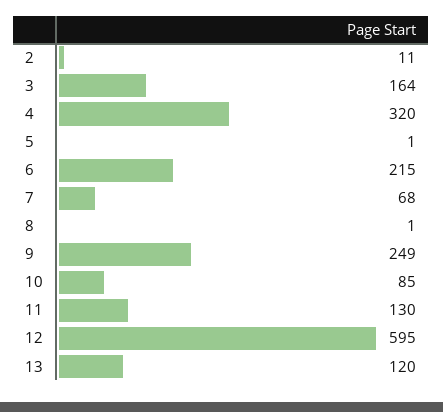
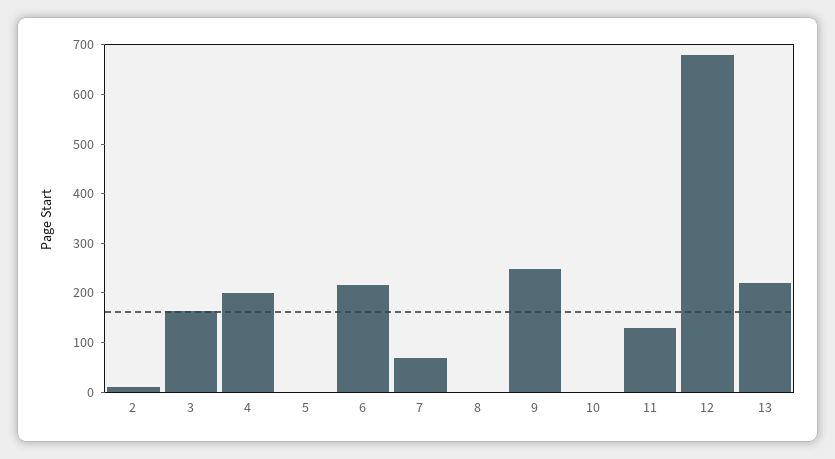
4: 320 -> 200
10: 85 -> 0
12: 595 -> 680
13: 120 -> 220

